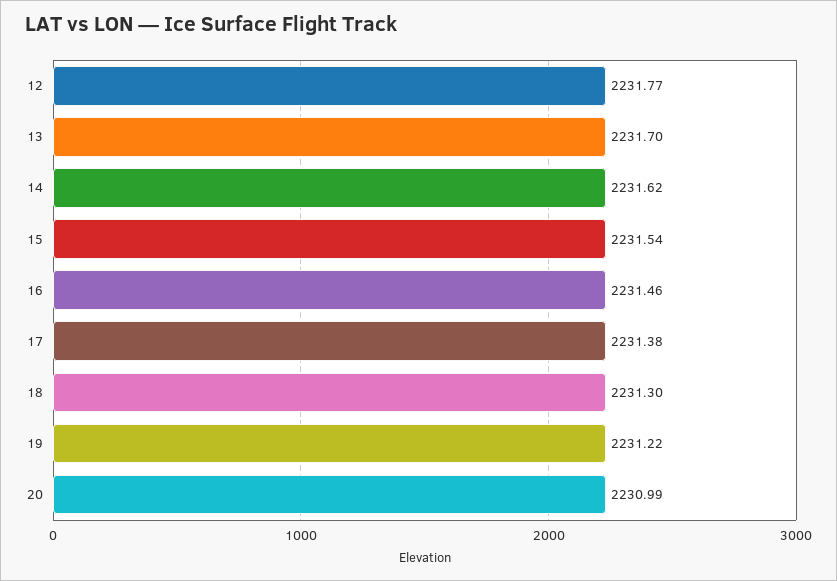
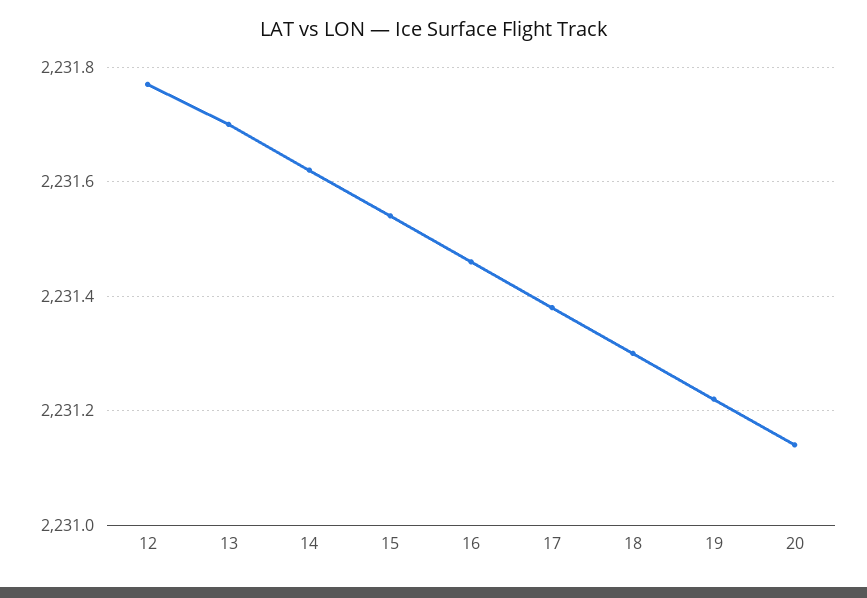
20: 2230.99 -> 2231.15

